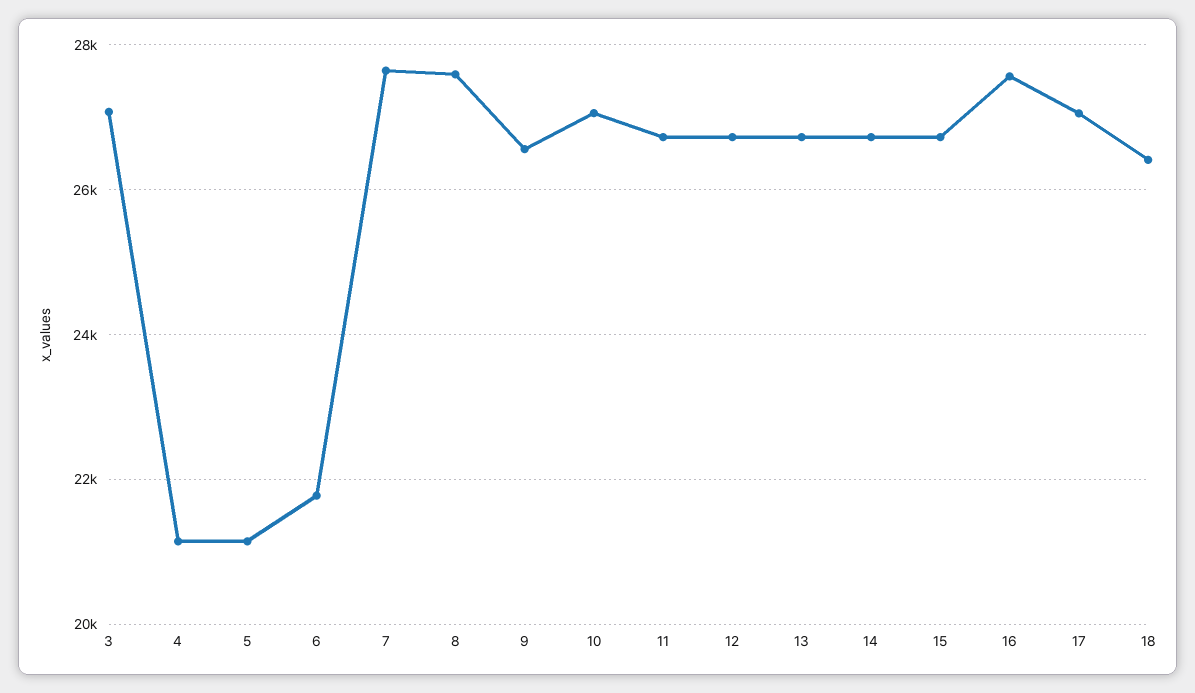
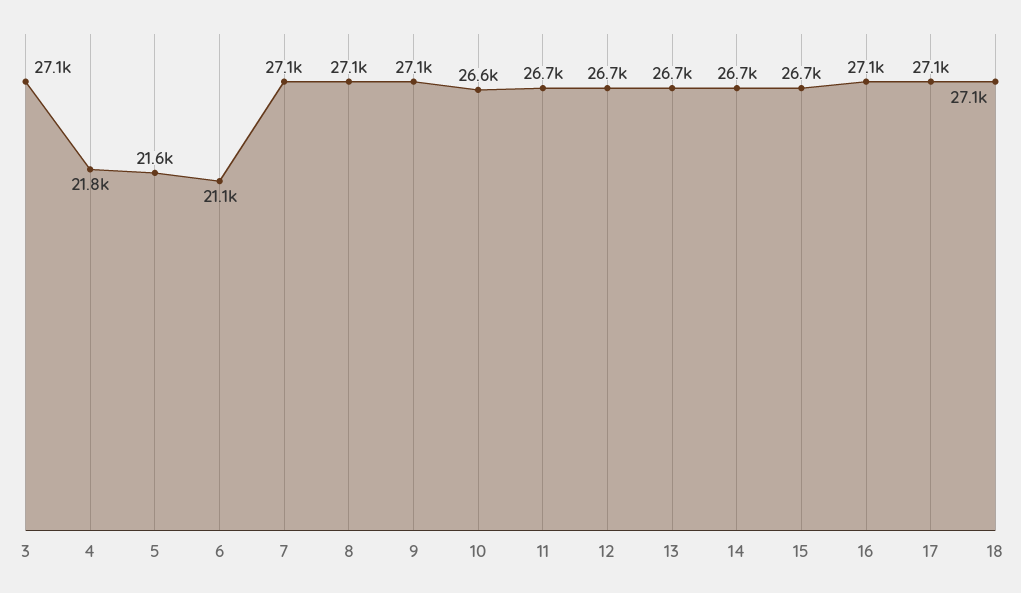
4: 21200 -> 21800
5: 21200 -> 21600
6: 21800 -> 21100
7: 27600 -> 27100
8: 27600 -> 27100
9: 26600 -> 27100
10: 27000 -> 26600
16: 27600 -> 27100
18: 26400 -> 27100

